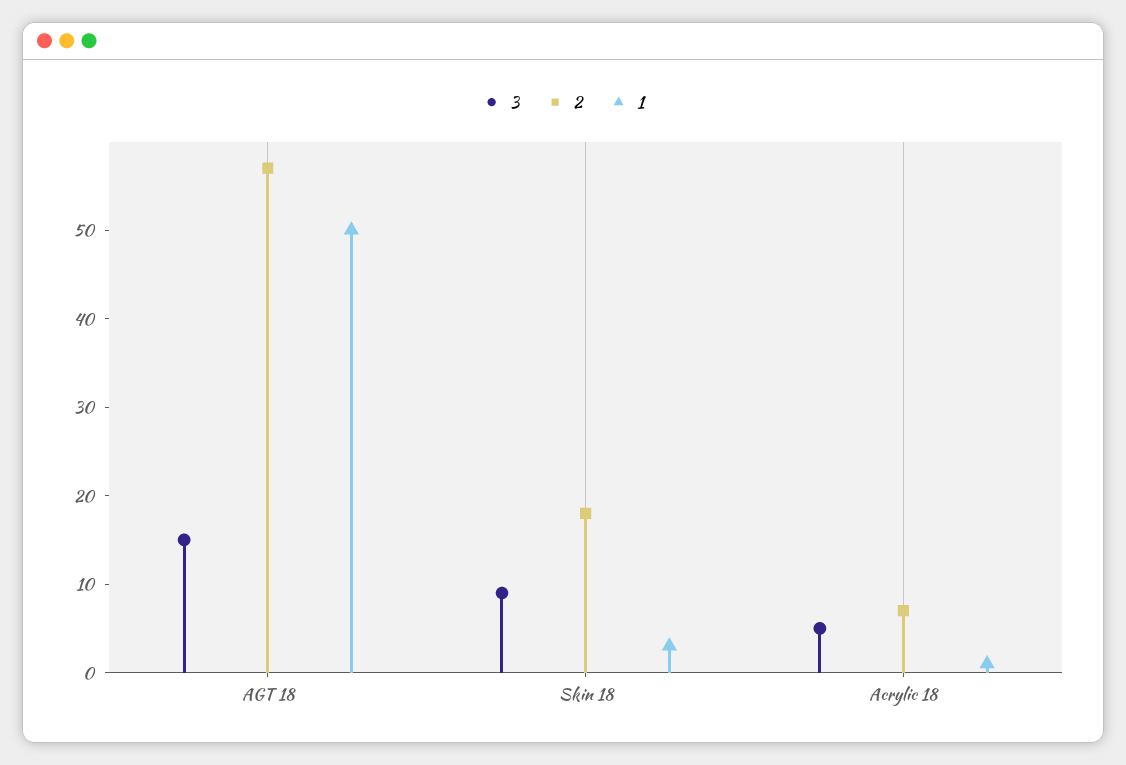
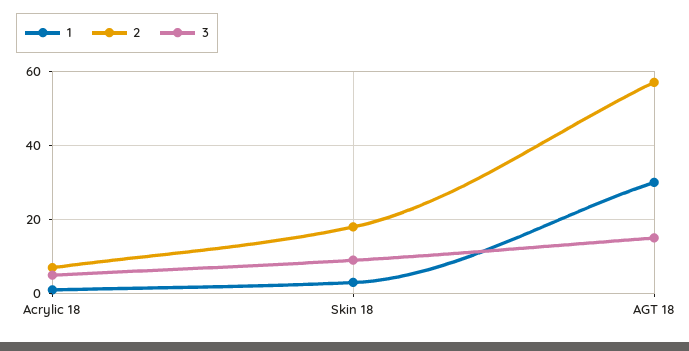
1, AGT 18: 50 -> 30

